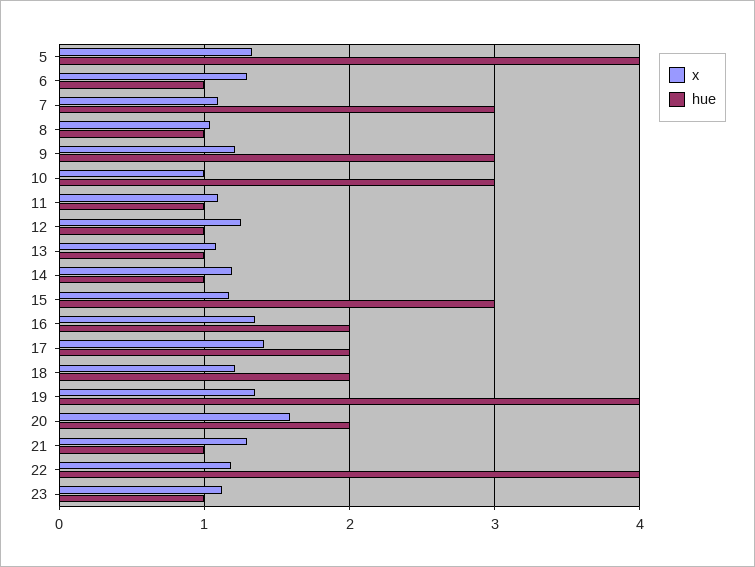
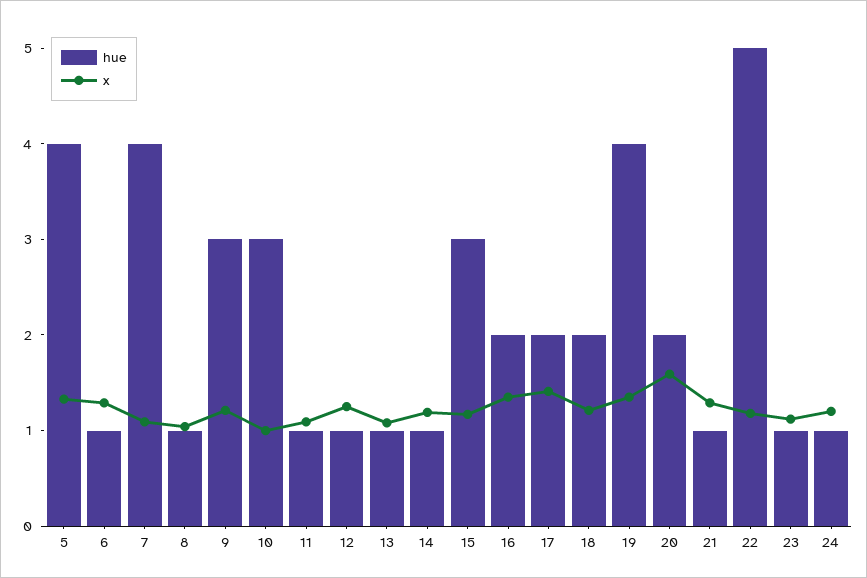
hue, 7: 3 -> 4
hue, 22: 4 -> 5
hue, 24: none -> 1
x, 24: none -> 1.2

